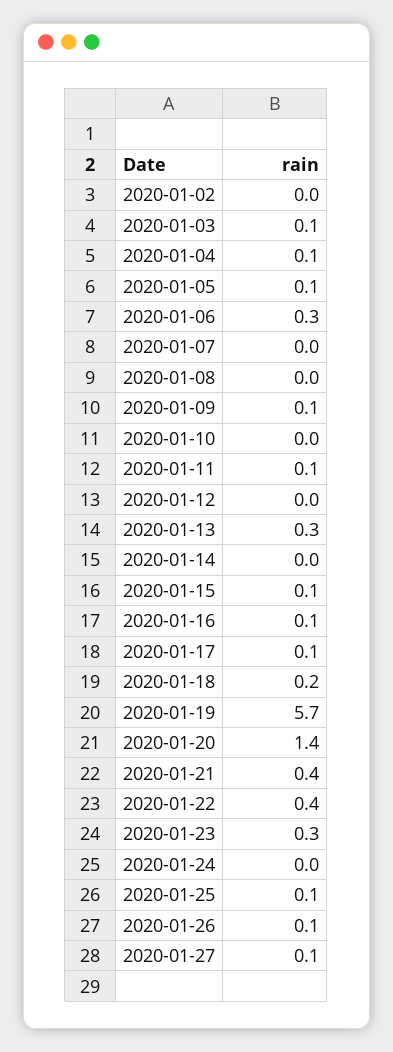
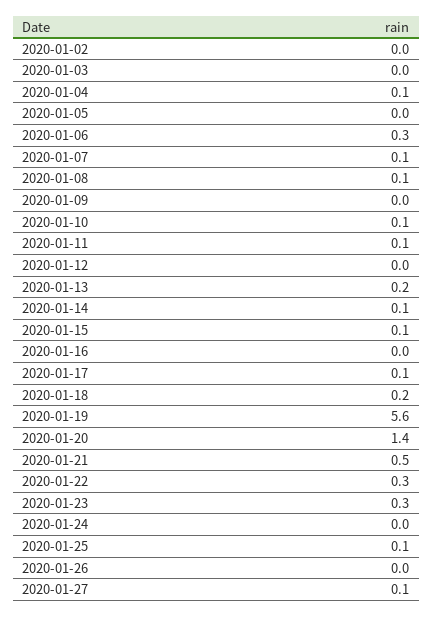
2020-01-03: 0.1 -> 0
2020-01-05: 0.1 -> 0
2020-01-07: 0 -> 0.1
2020-01-08: 0 -> 0.1
2020-01-09: 0.1 -> 0
2020-01-10: 0 -> 0.1
2020-01-13: 0.3 -> 0.2
2020-01-14: 0 -> 0.1
2020-01-16: 0.1 -> 0
2020-01-19: 5.7 -> 5.6
2020-01-21: 0.4 -> 0.5
2020-01-22: 0.4 -> 0.3
2020-01-26: 0.1 -> 0

